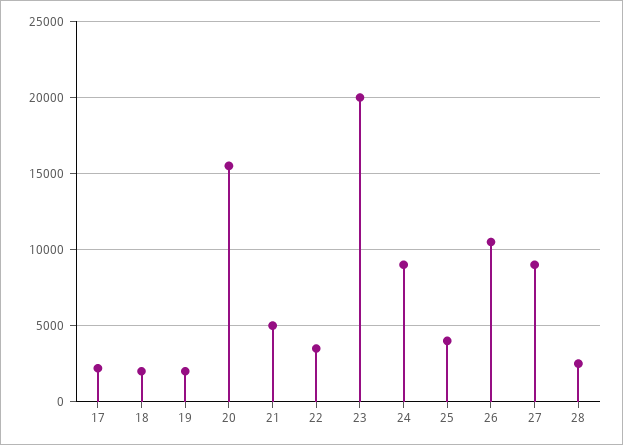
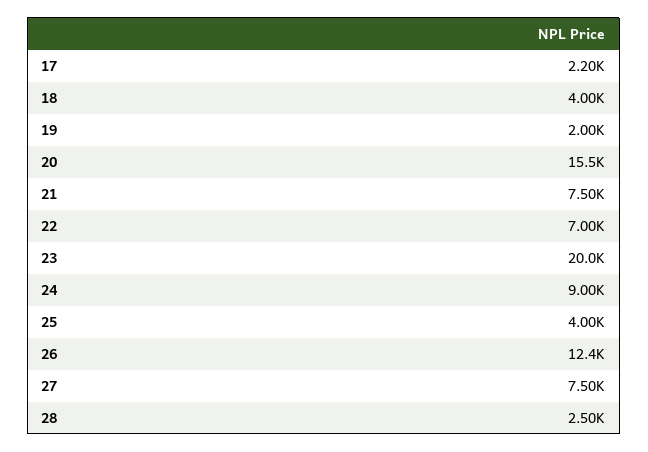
18: 2000 -> 4000
21: 5000 -> 7500
22: 3500 -> 7000
26: 10500 -> 12400
27: 9000 -> 7500

